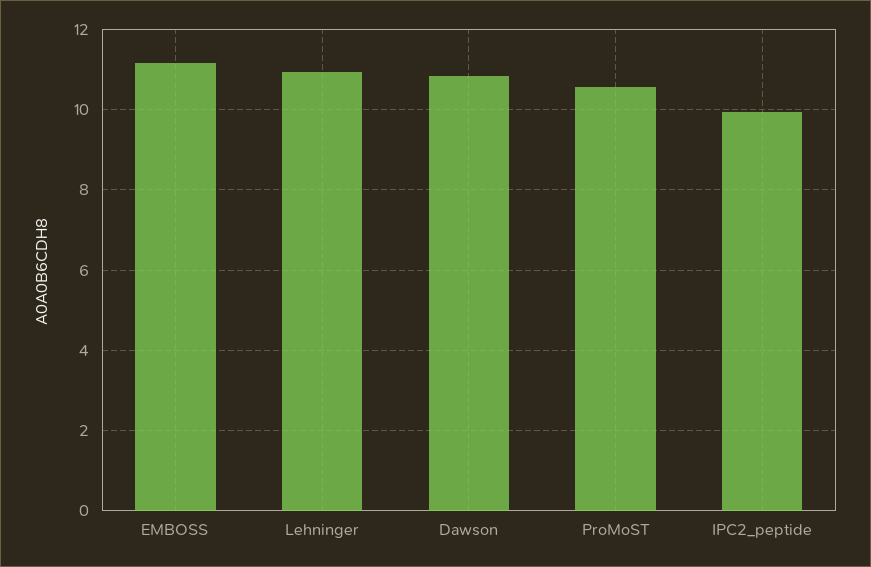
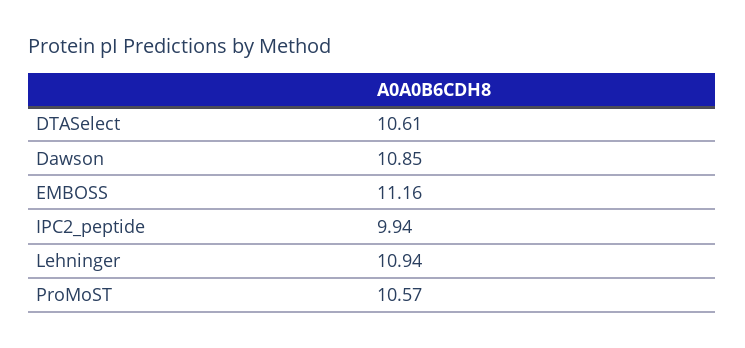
DTASelect: none -> 10.61

